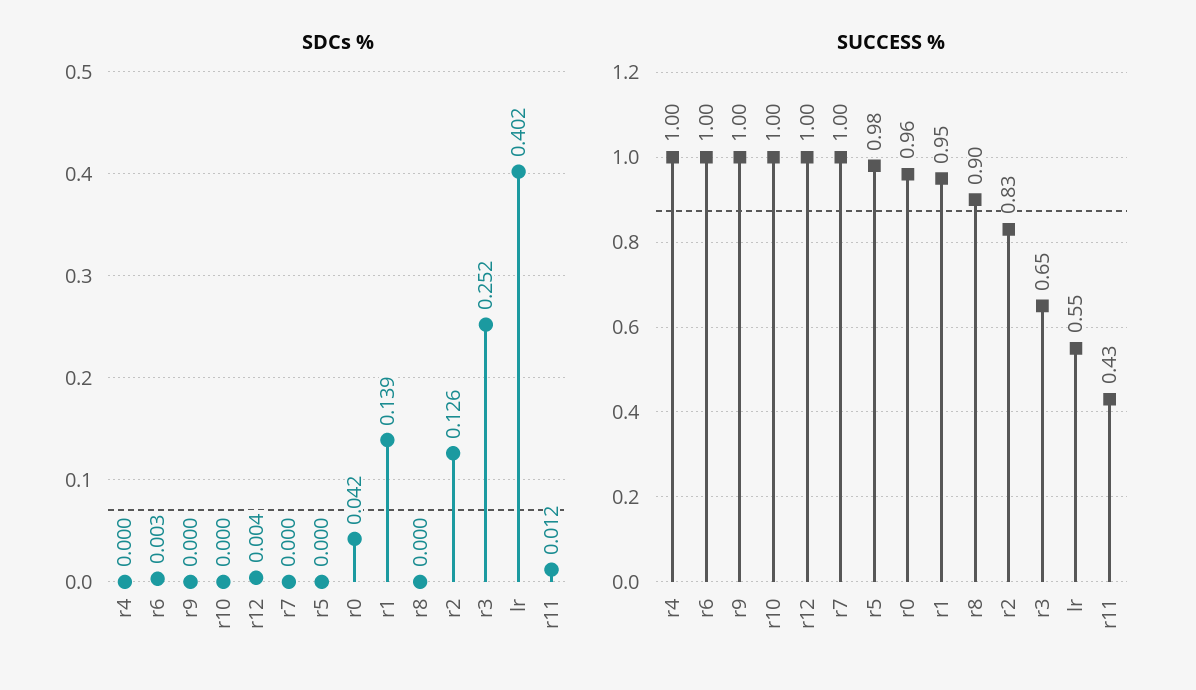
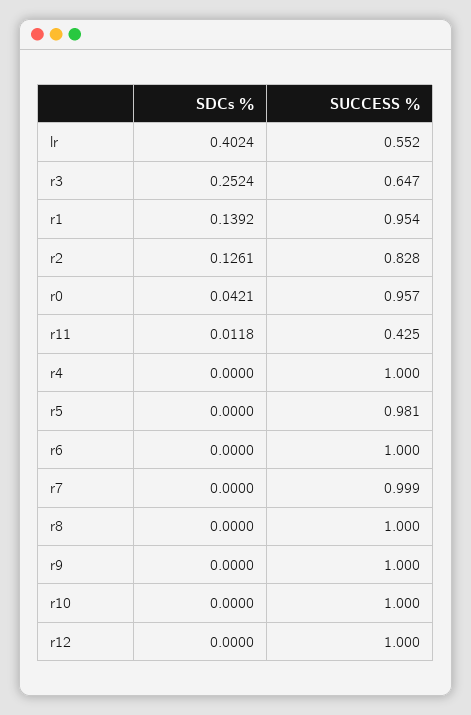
SDCs %, r6: 0.003 -> 0
SDCs %, r12: 0.004 -> 0
SUCCESS %, r8: 0.9 -> 1

